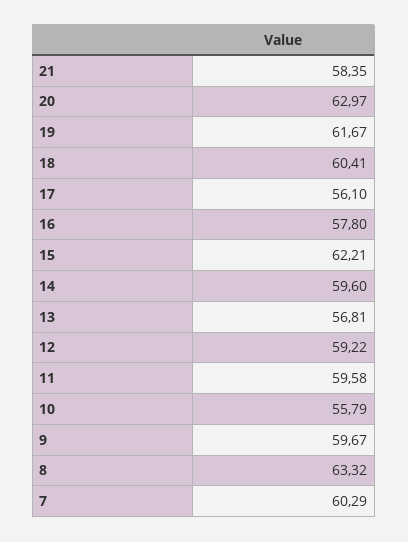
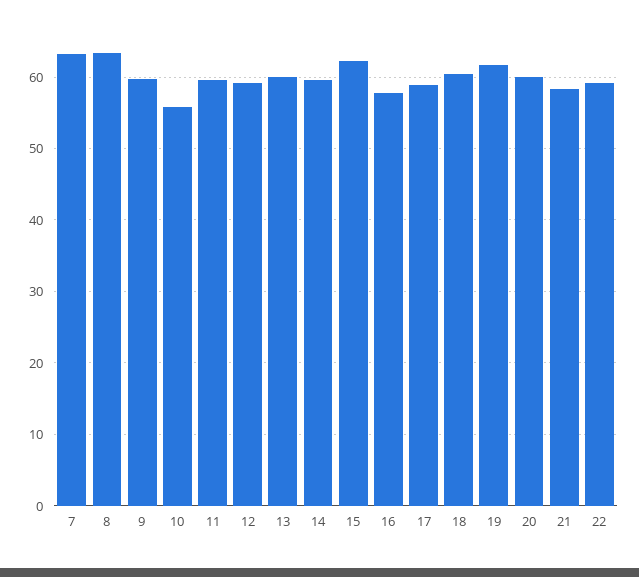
20: 62.97 -> 60
17: 56.1 -> 59
13: 56.81 -> 60
7: 60.29 -> 63
22: none -> 59

